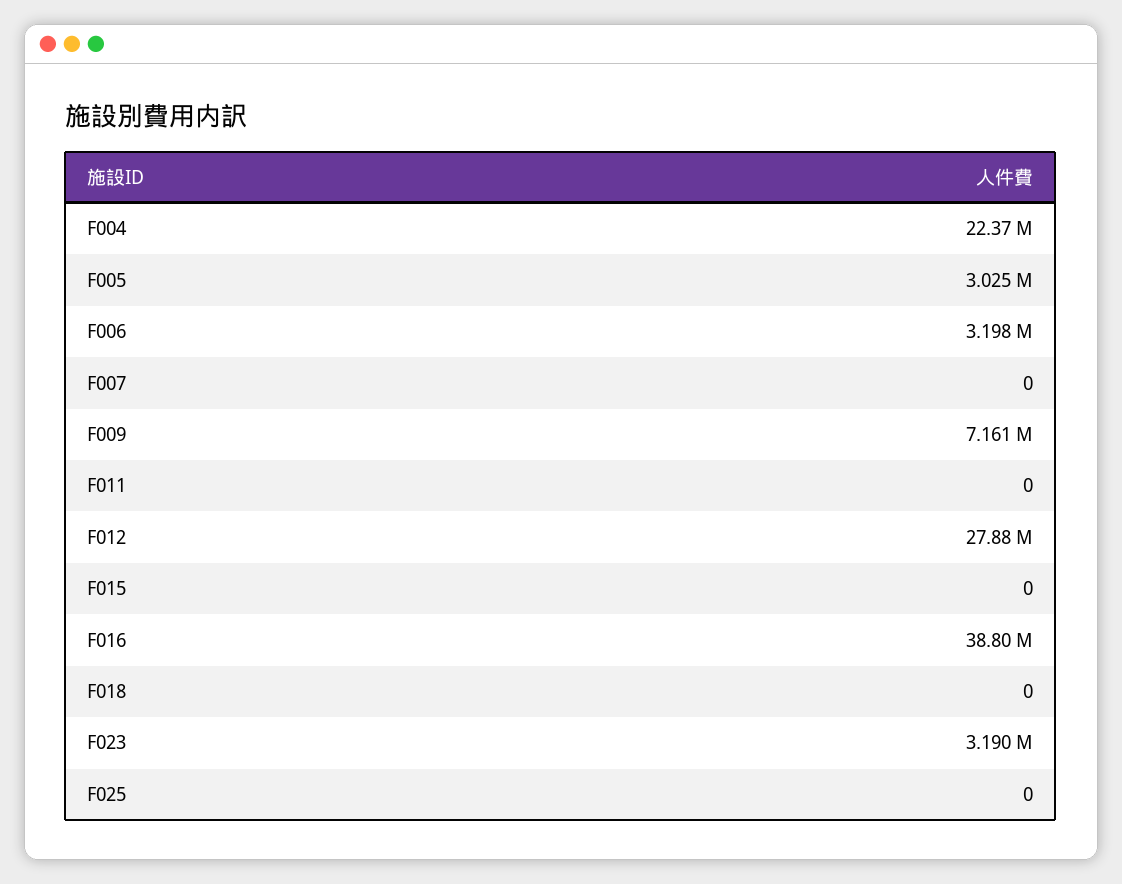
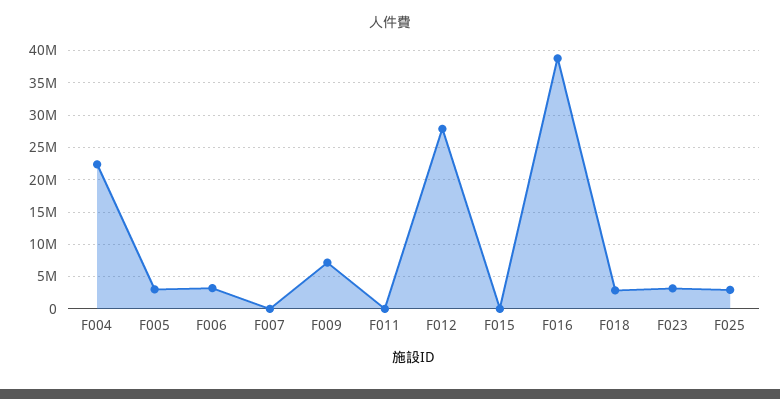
F018: 0 -> 3000000
F025: 0 -> 3000000

